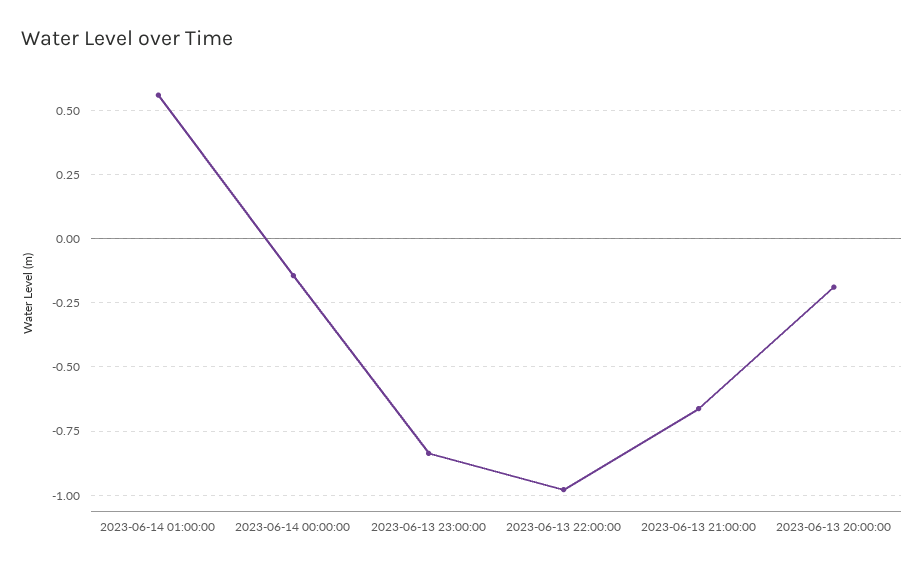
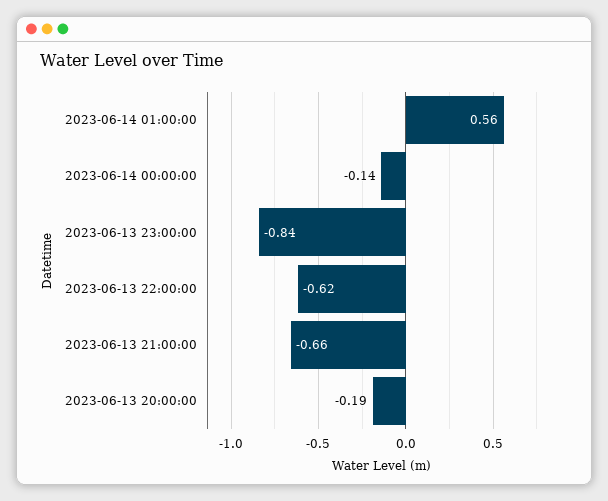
2023-06-13 22:00:00: -0.975 -> -0.62

